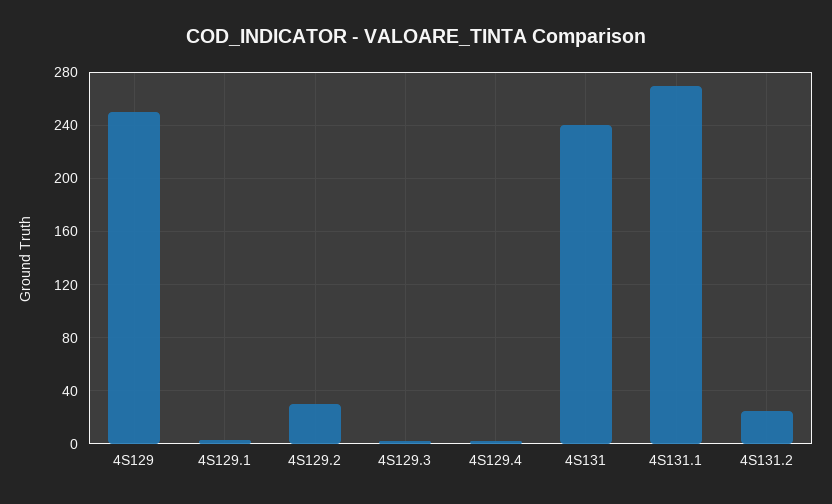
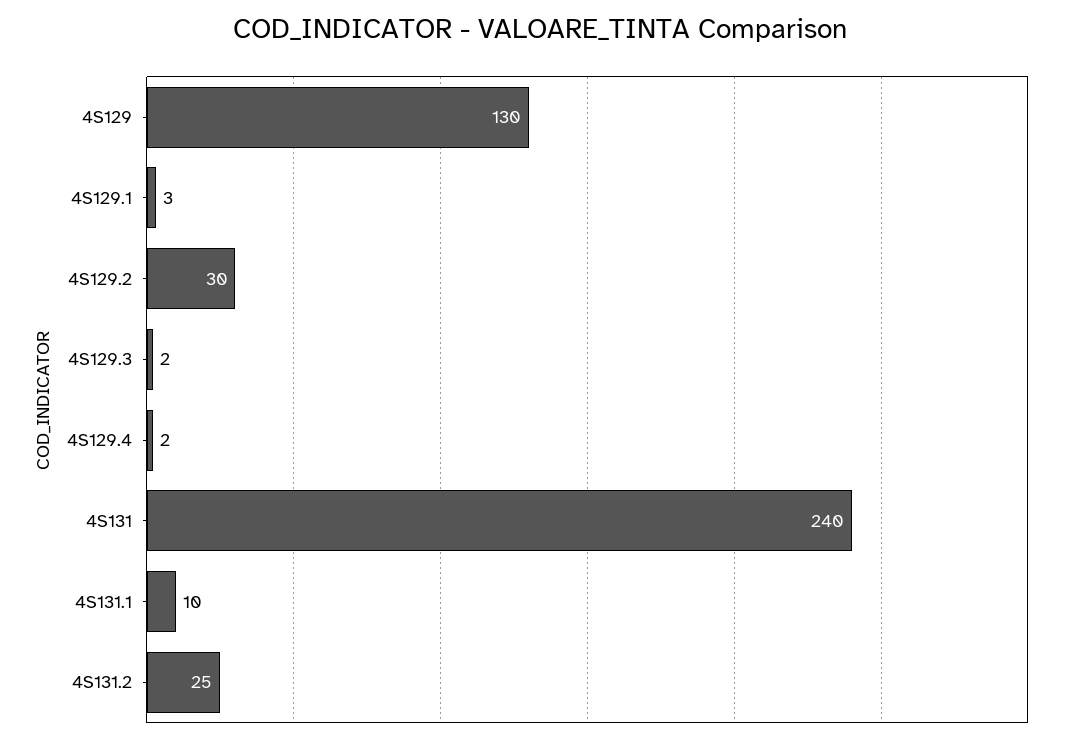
4S129: 250 -> 130
4S131.1: 270 -> 10

